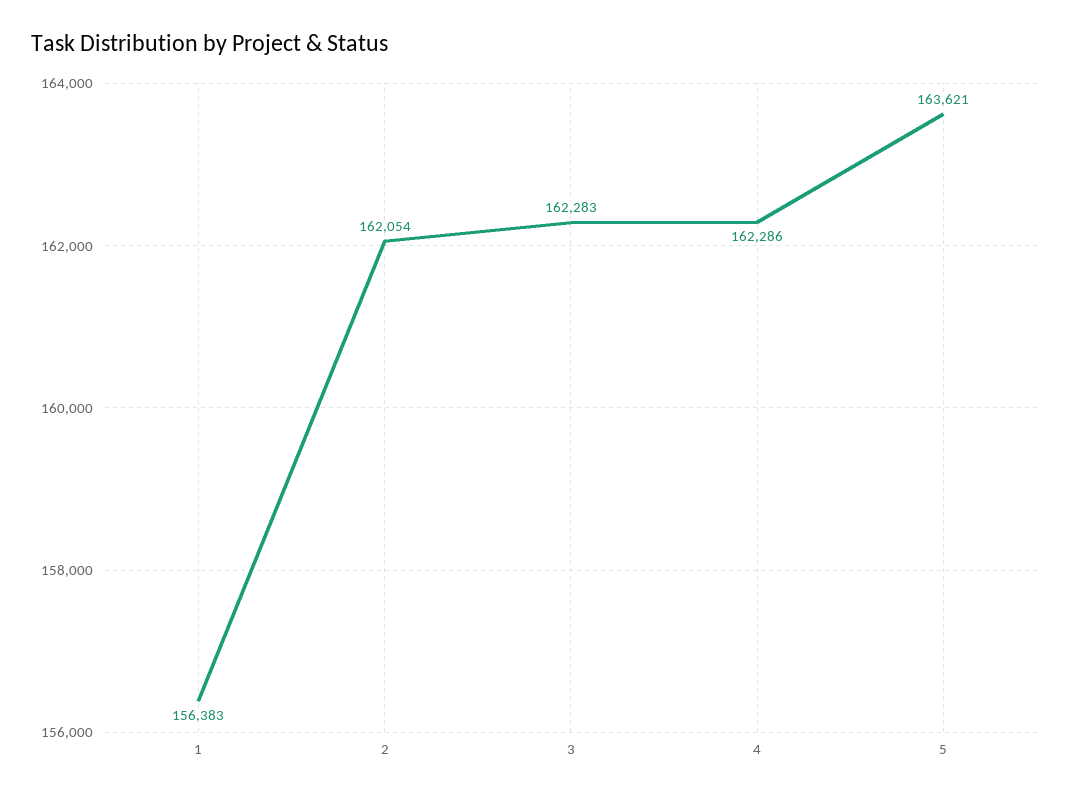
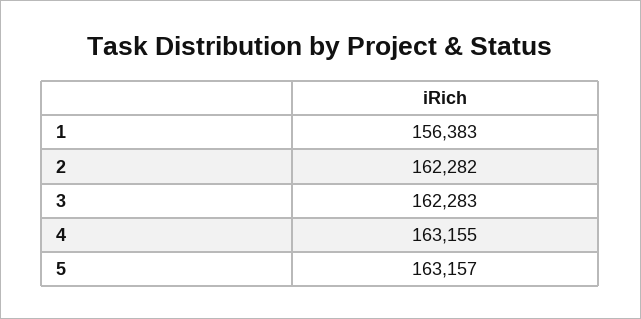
2: 162054 -> 162282
4: 162286 -> 163155
5: 163621 -> 163157

